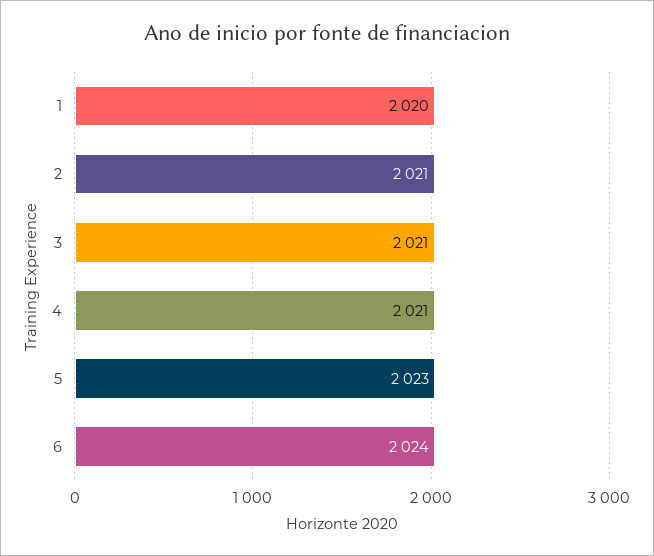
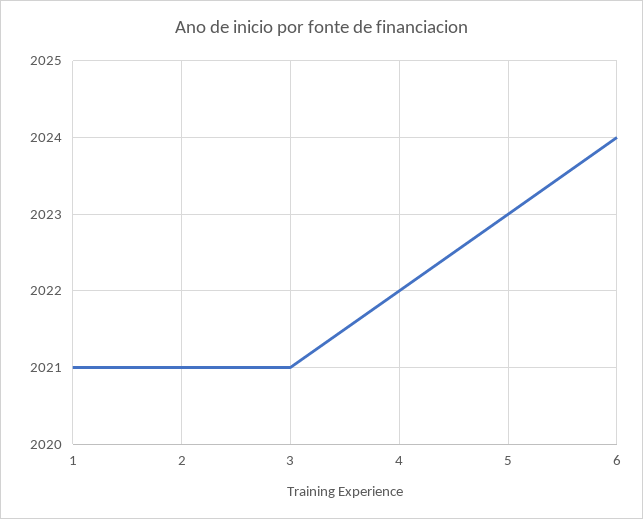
1: 2020 -> 2021
4: 2021 -> 2022

